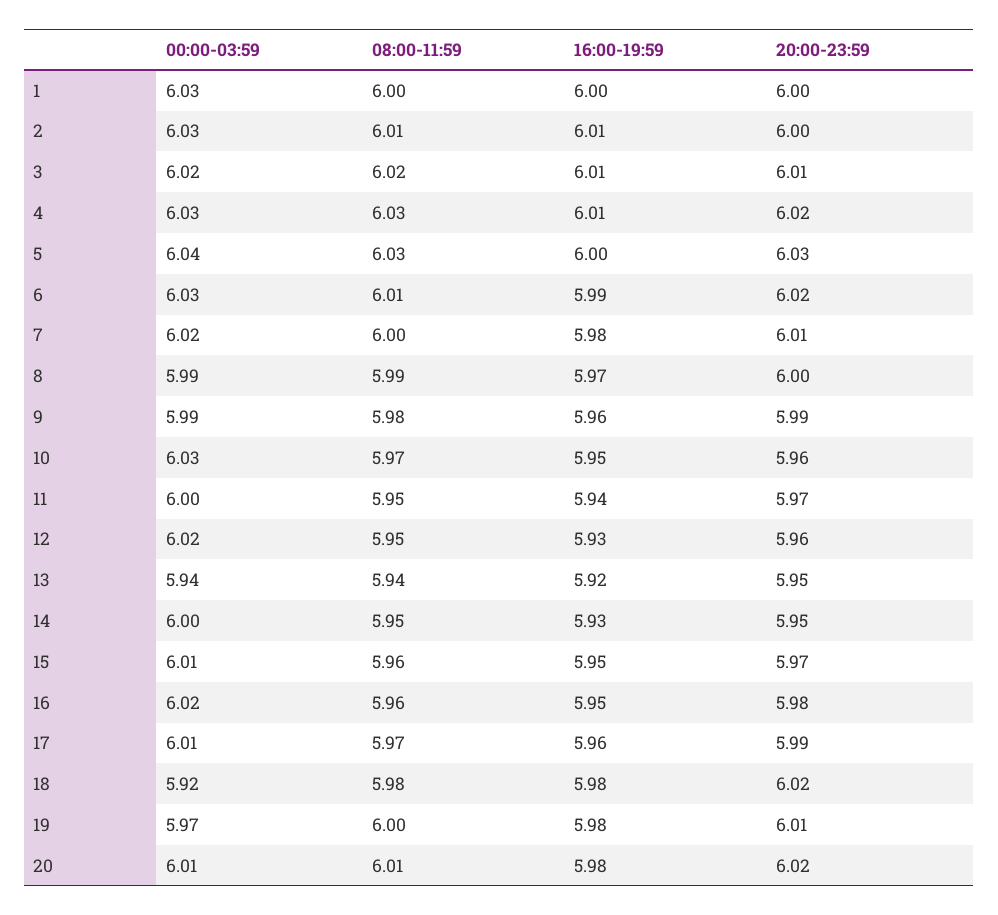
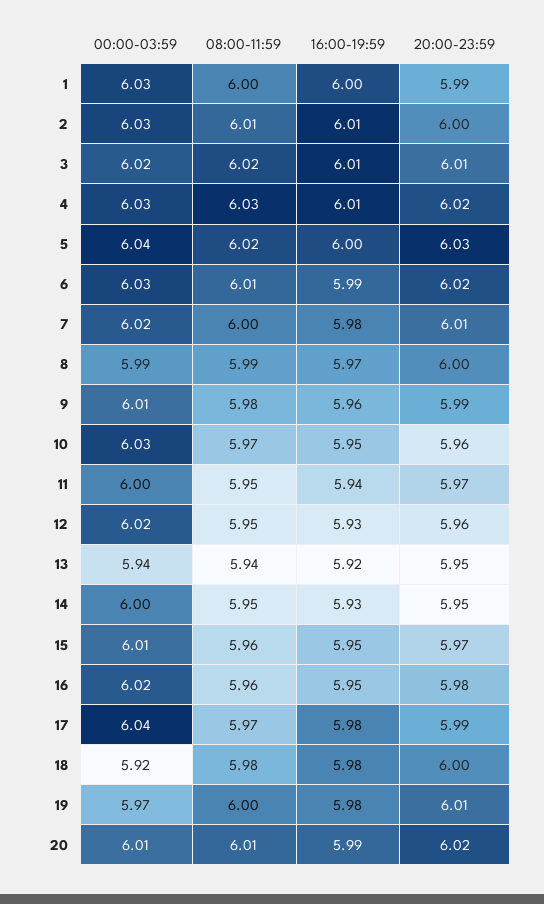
20:00-23:59, 1: 6 -> 5.99
08:00-11:59, 5: 6.03 -> 6.02
00:00-03:59, 9: 5.99 -> 6.01
00:00-03:59, 17: 6.01 -> 6.04
16:00-19:59, 17: 5.96 -> 5.98
20:00-23:59, 18: 6.02 -> 6
16:00-19:59, 20: 5.98 -> 5.99

